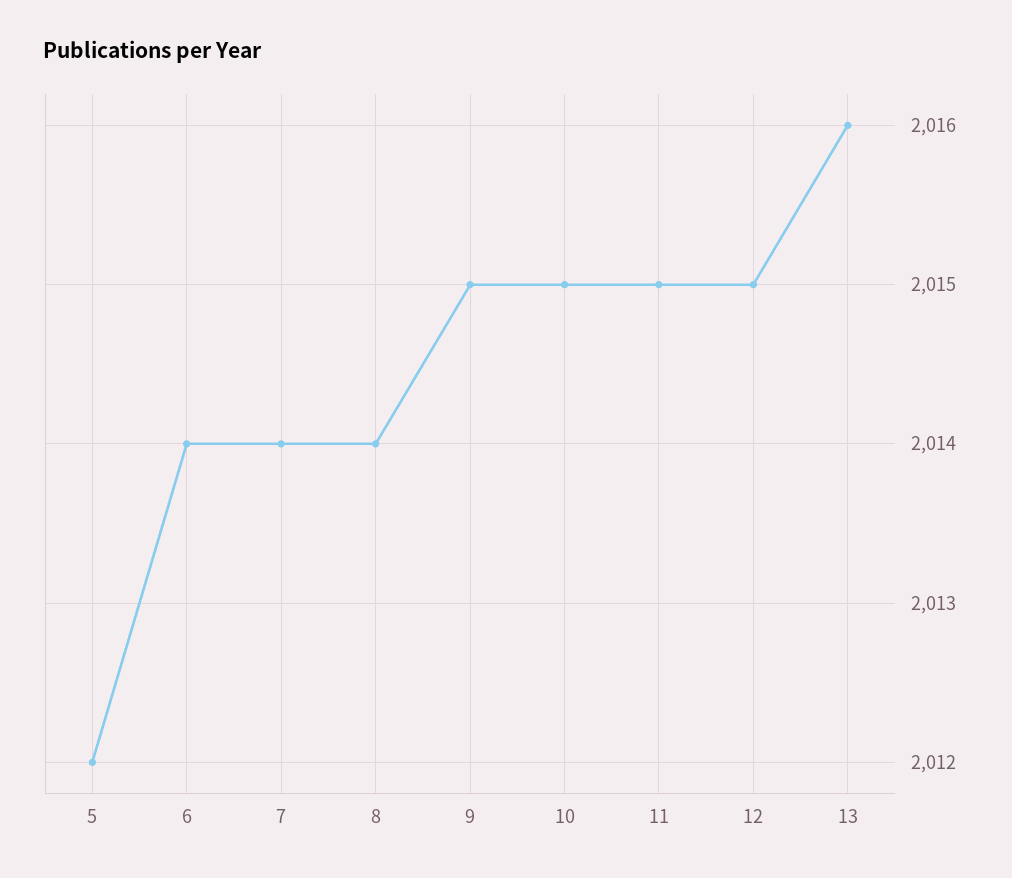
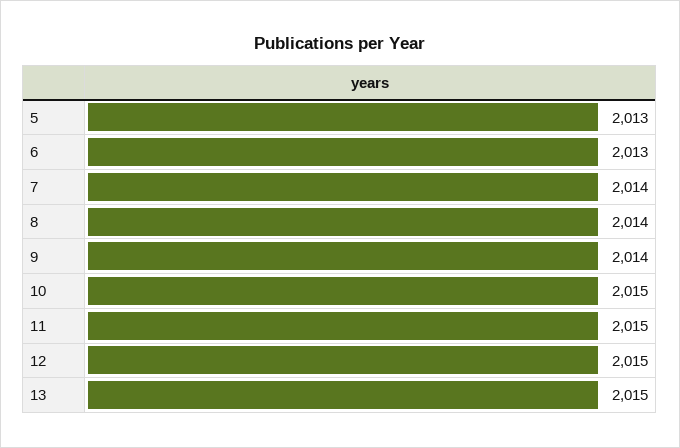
5: 2012 -> 2013
6: 2014 -> 2013
9: 2015 -> 2014
13: 2016 -> 2015

